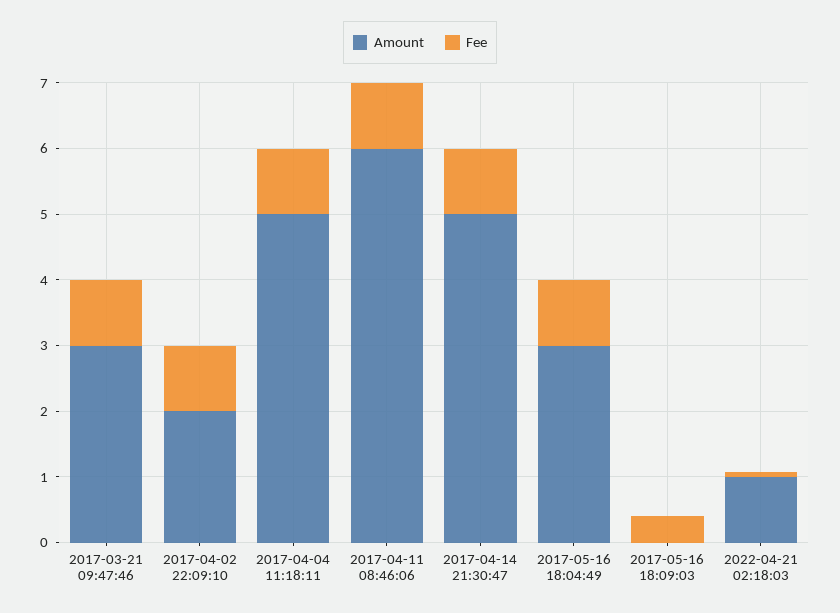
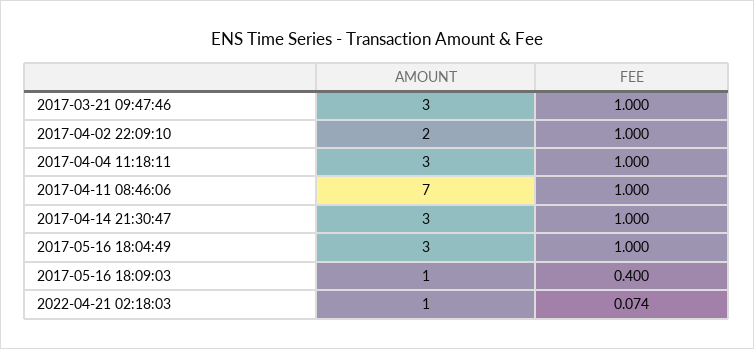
Amount, 2017-04-04 11:18:11: 5 -> 3
Amount, 2017-04-11 08:46:06: 6 -> 7
Amount, 2017-04-14 21:30:47: 5 -> 3
Amount, 2017-05-16 18:09:03: 0 -> 1

